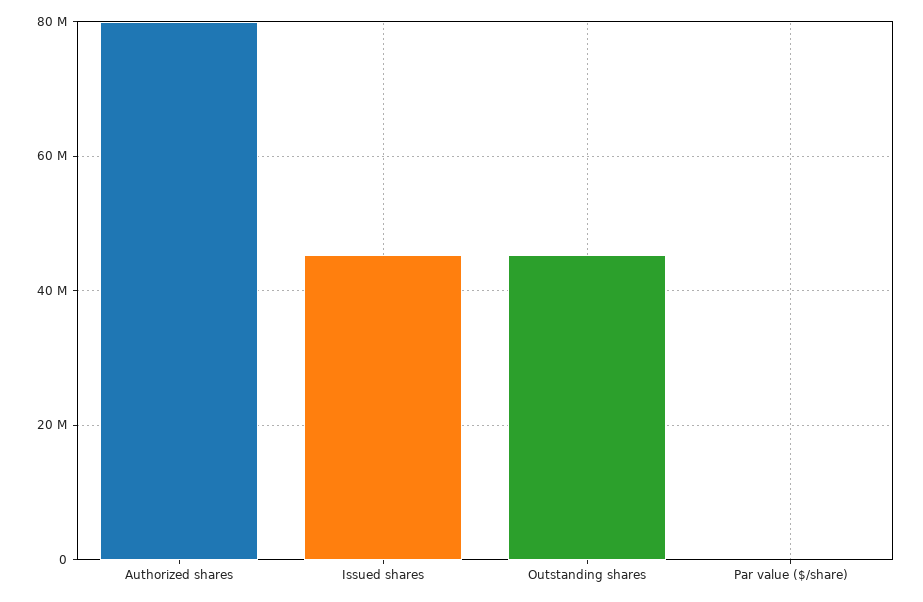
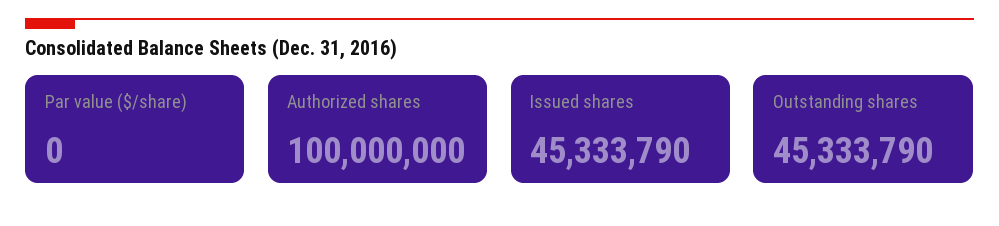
Authorized shares: 80000000 -> 100000000

